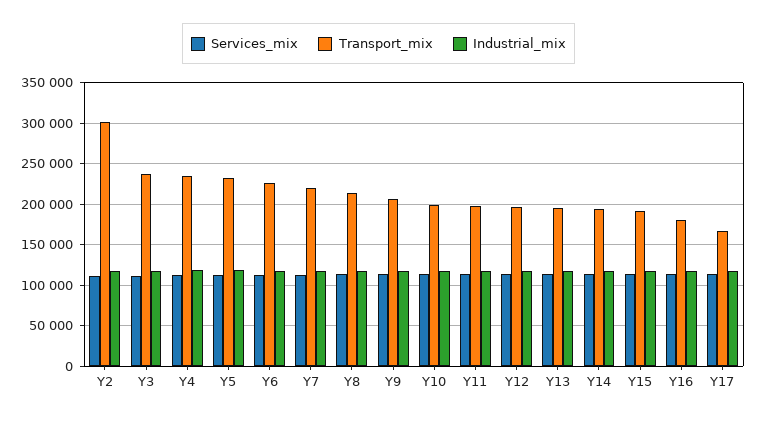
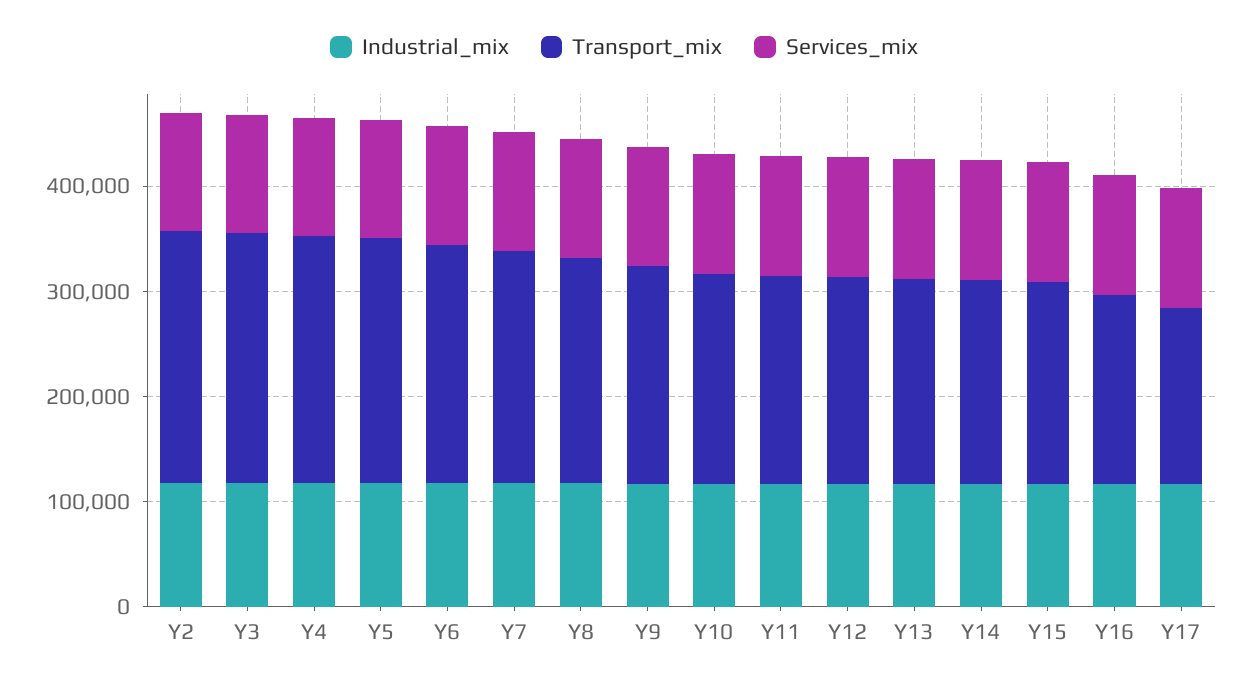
Transport_mix, Y2: 300000 -> 240000

